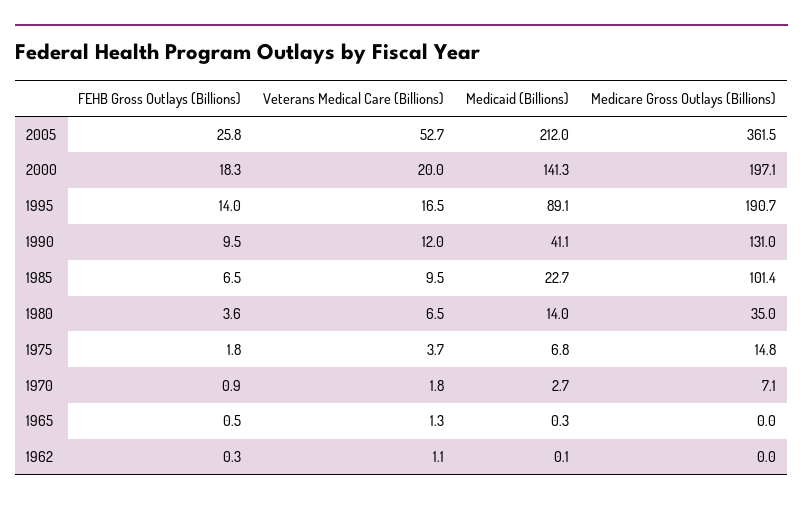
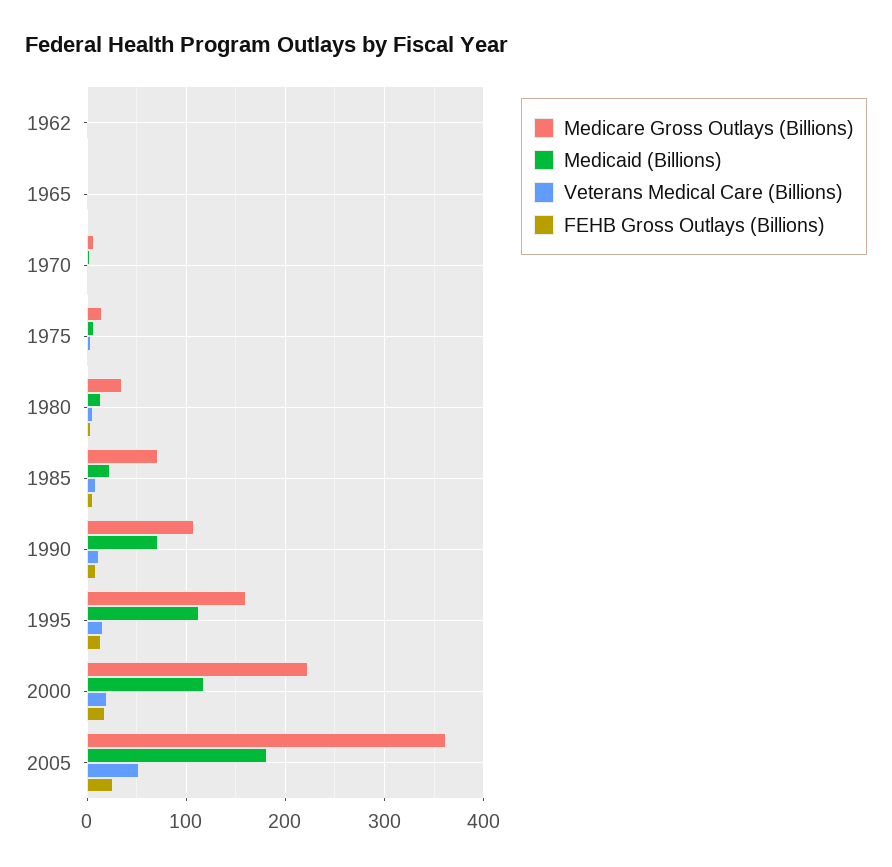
Medicaid (Billions), 2005: 212 -> 180
Medicaid (Billions), 2000: 141.3 -> 120
Medicare Gross Outlays (Billions), 2000: 197.1 -> 220
Medicaid (Billions), 1995: 89.1 -> 110
Medicare Gross Outlays (Billions), 1995: 190.7 -> 160
Medicaid (Billions), 1990: 41.1 -> 70
Medicare Gross Outlays (Billions), 1990: 131 -> 110
Medicare Gross Outlays (Billions), 1985: 101.4 -> 70

